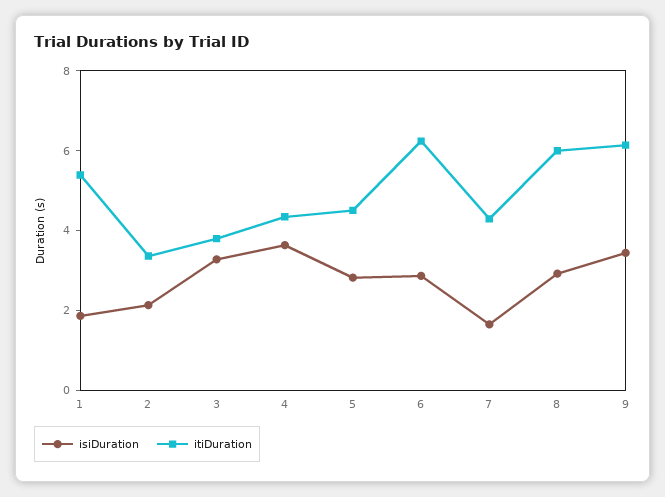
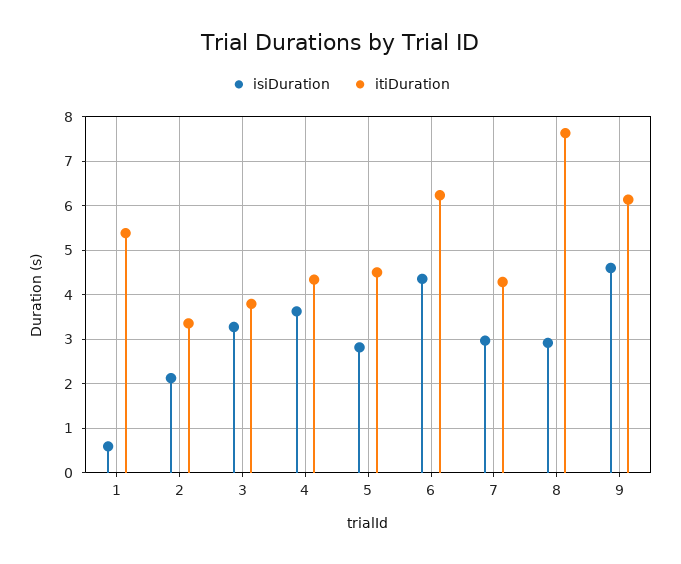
isiDuration, 1: 2 -> 0.6
isiDuration, 6: 3 -> 4.4
isiDuration, 7: 1.5 -> 3
itiDuration, 8: 6 -> 7.6
isiDuration, 9: 3.5 -> 4.6

